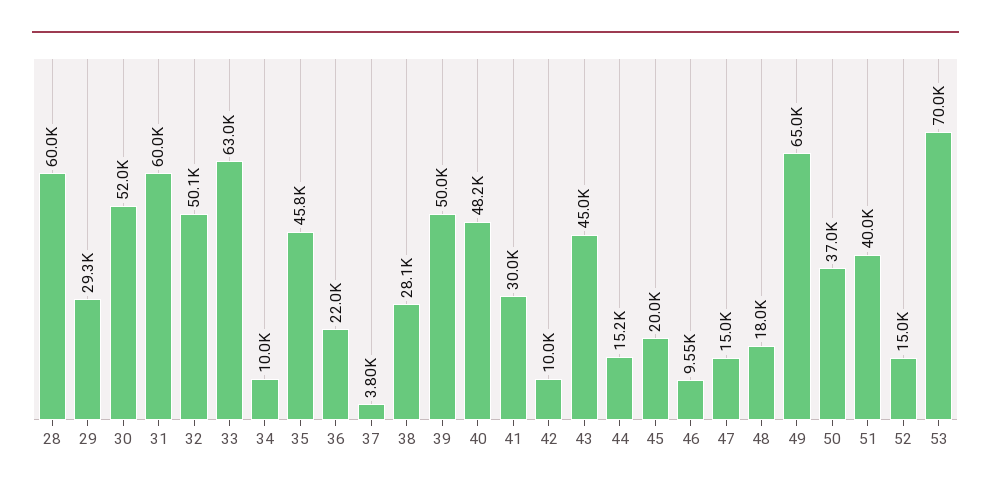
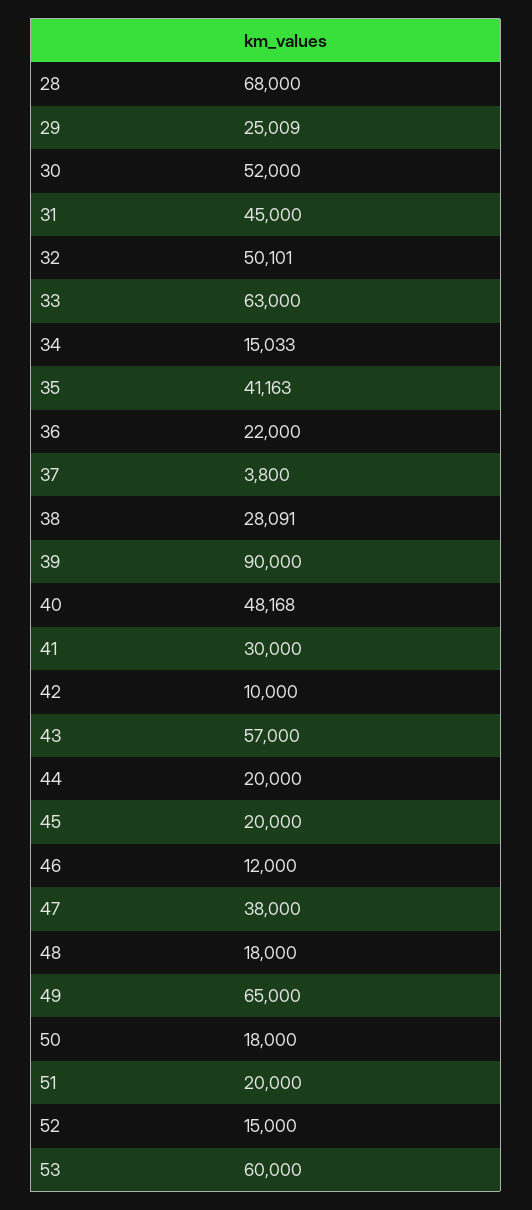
28: 60000 -> 68000
29: 29300 -> 25009
31: 60000 -> 45000
34: 10000 -> 15033
35: 45800 -> 41163
39: 50000 -> 90000
43: 45000 -> 57000
44: 15200 -> 20000
46: 9550 -> 12000
47: 15000 -> 38000
50: 37000 -> 18000
51: 40000 -> 20000
53: 70000 -> 60000

